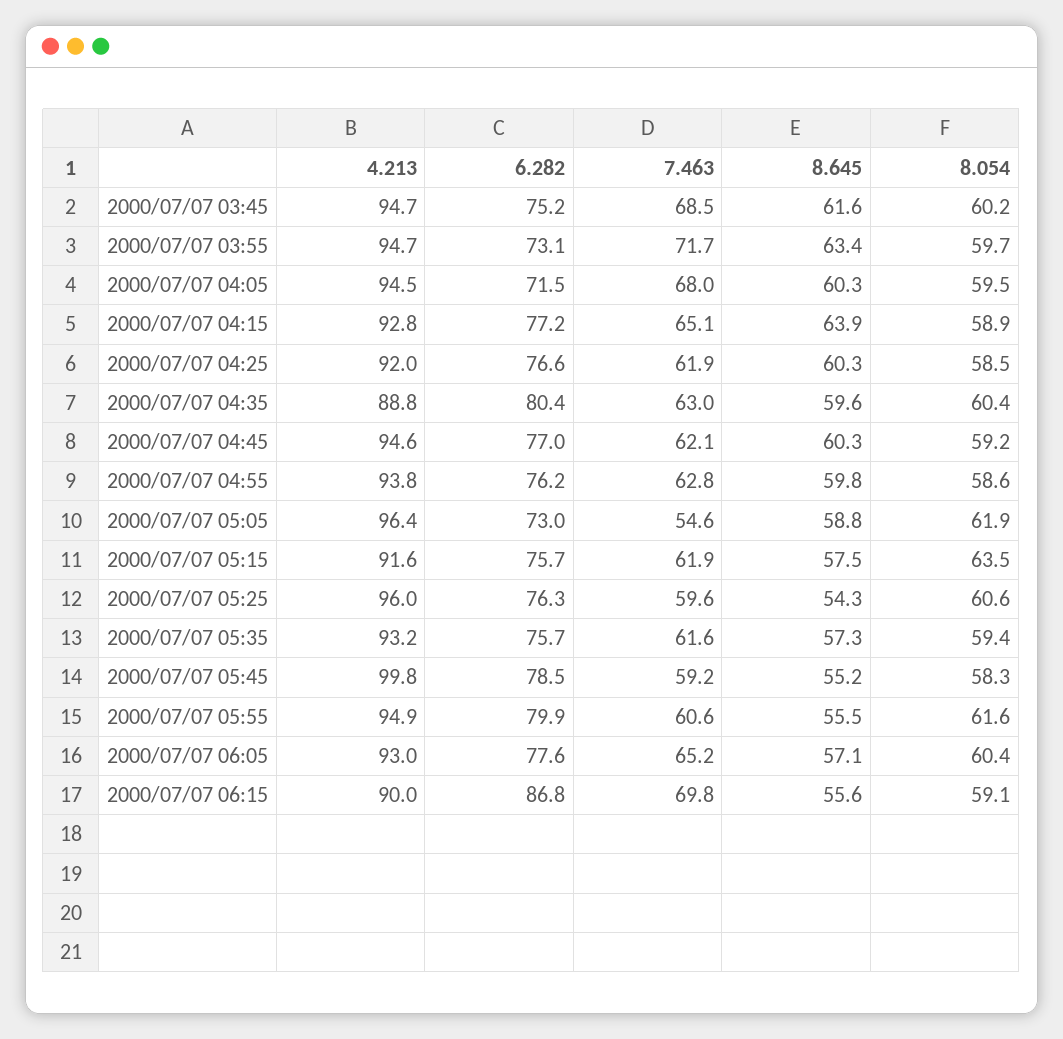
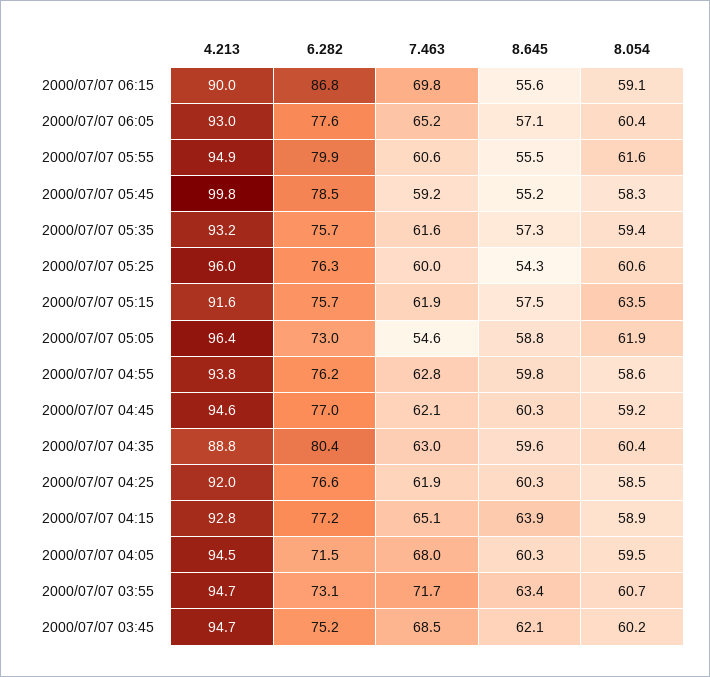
8.645, 2000/07/07 03:45: 61.6 -> 62.1
8.054, 2000/07/07 03:55: 59.7 -> 60.7
7.463, 2000/07/07 05:25: 59.6 -> 60

